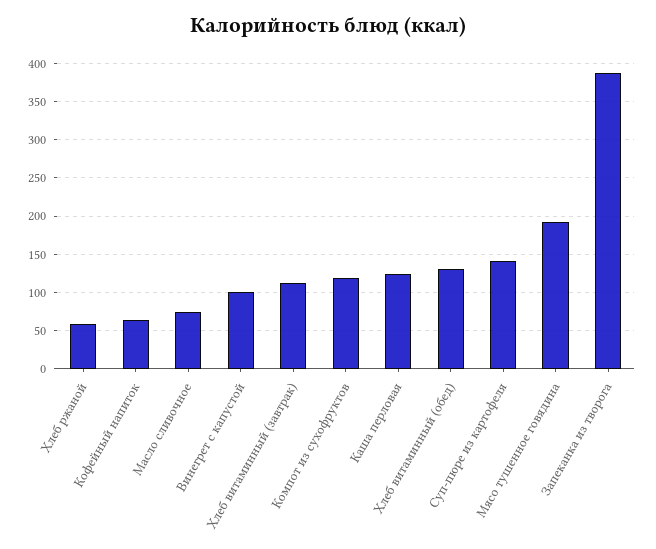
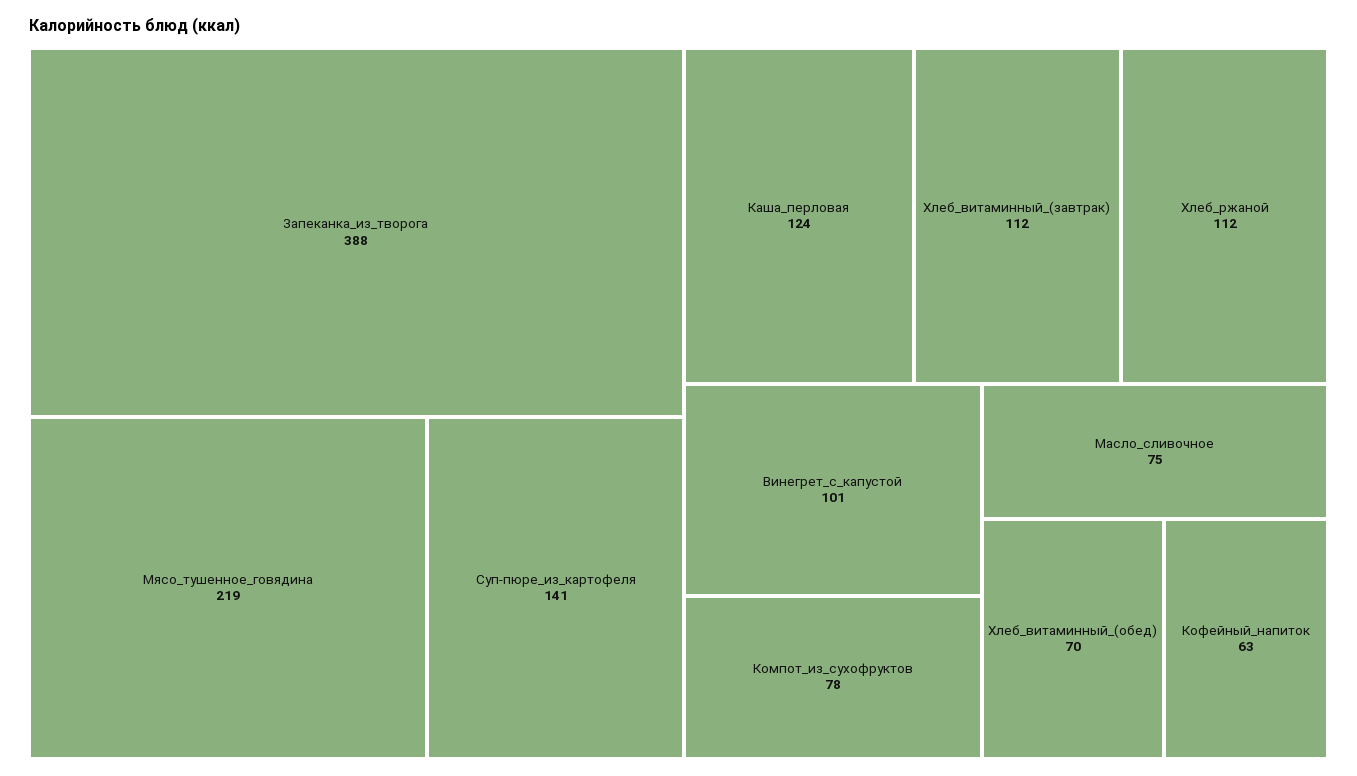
Хлеб ржаной: 60 -> 112
Компот из сухофруктов: 120 -> 78
Хлеб витаминный (обед): 130 -> 70
Мясо тушенное говядина: 190 -> 219

